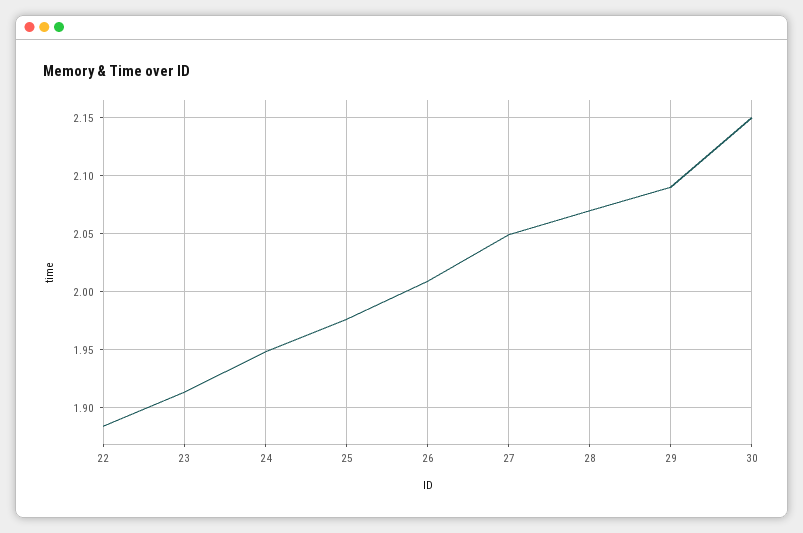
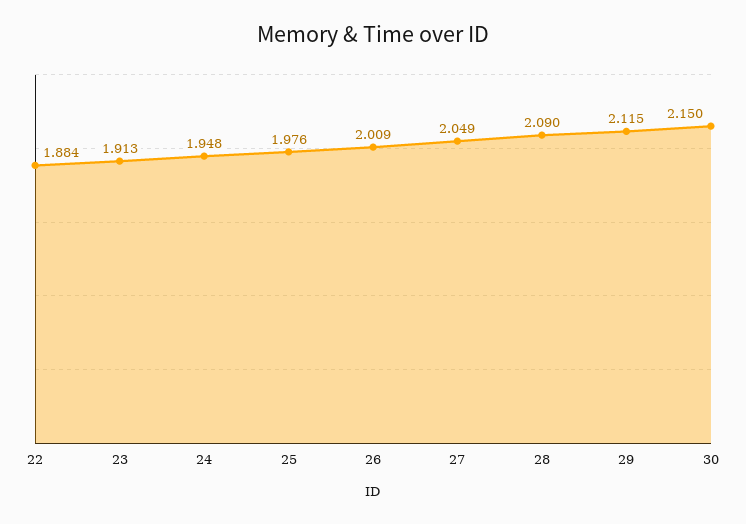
28: 2.07 -> 2.09
29: 2.09 -> 2.115

